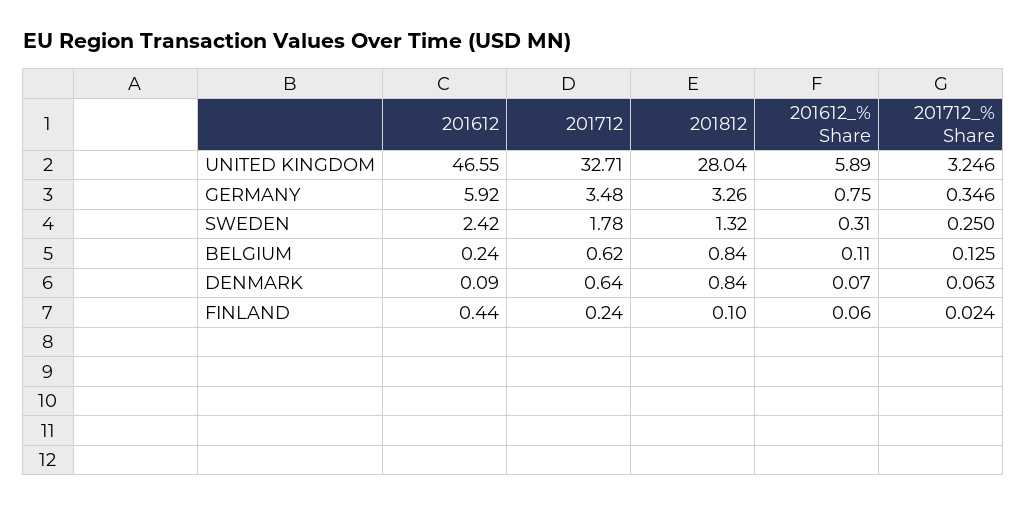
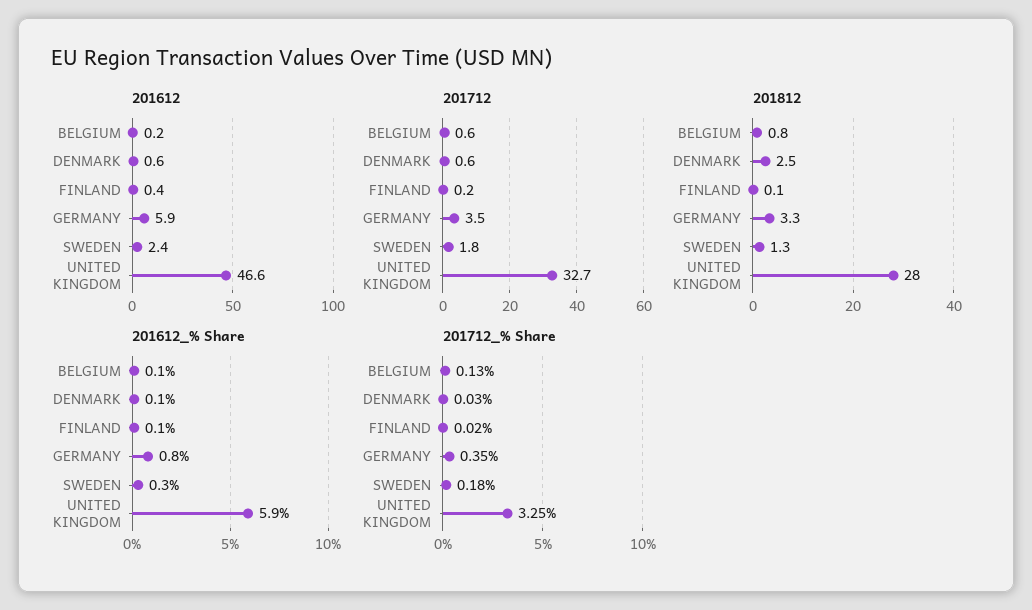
201712_% Share, SWEDEN: 0.25 -> 0.18
201612, DENMARK: 0.09 -> 0.6
201812, DENMARK: 0.84 -> 2.5
201712_% Share, DENMARK: 0.063 -> 0.03

